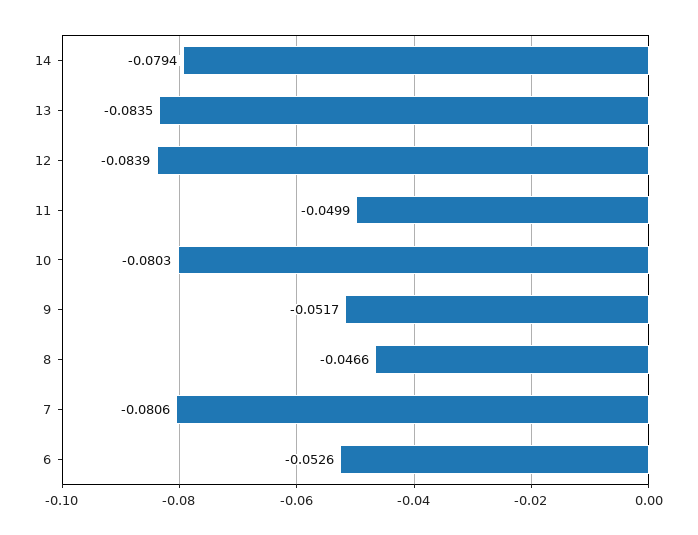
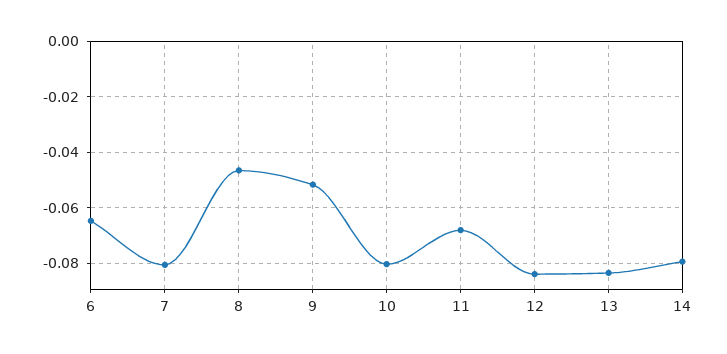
11: -0.0499 -> -0.0675
6: -0.0526 -> -0.065

